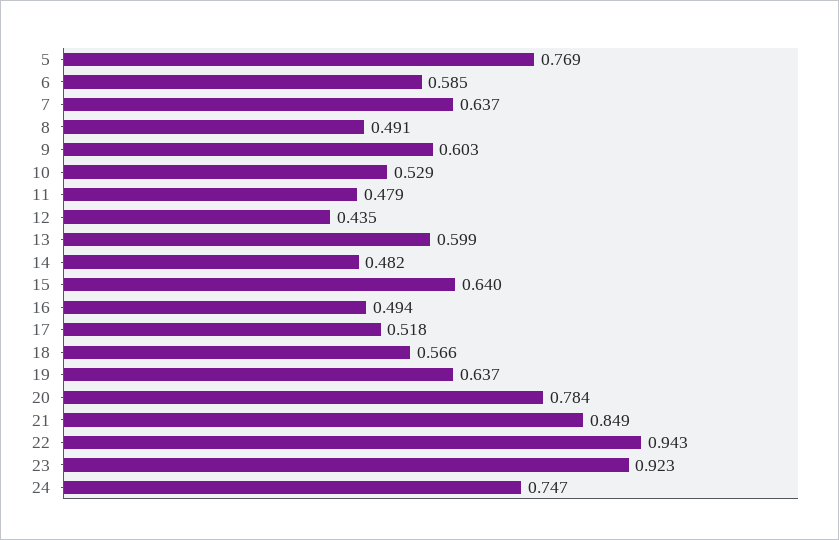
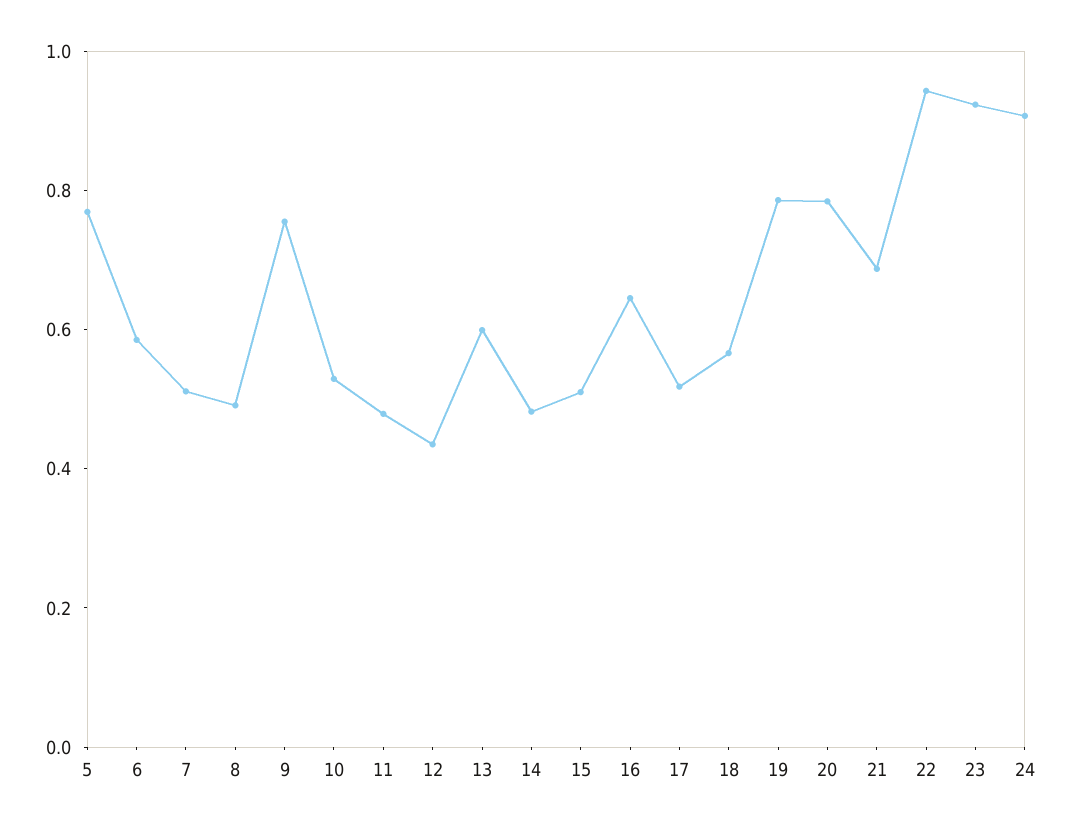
7: 0.637 -> 0.5
9: 0.603 -> 0.75
15: 0.64 -> 0.5
16: 0.494 -> 0.65
19: 0.637 -> 0.8
21: 0.849 -> 0.7
24: 0.747 -> 0.9

